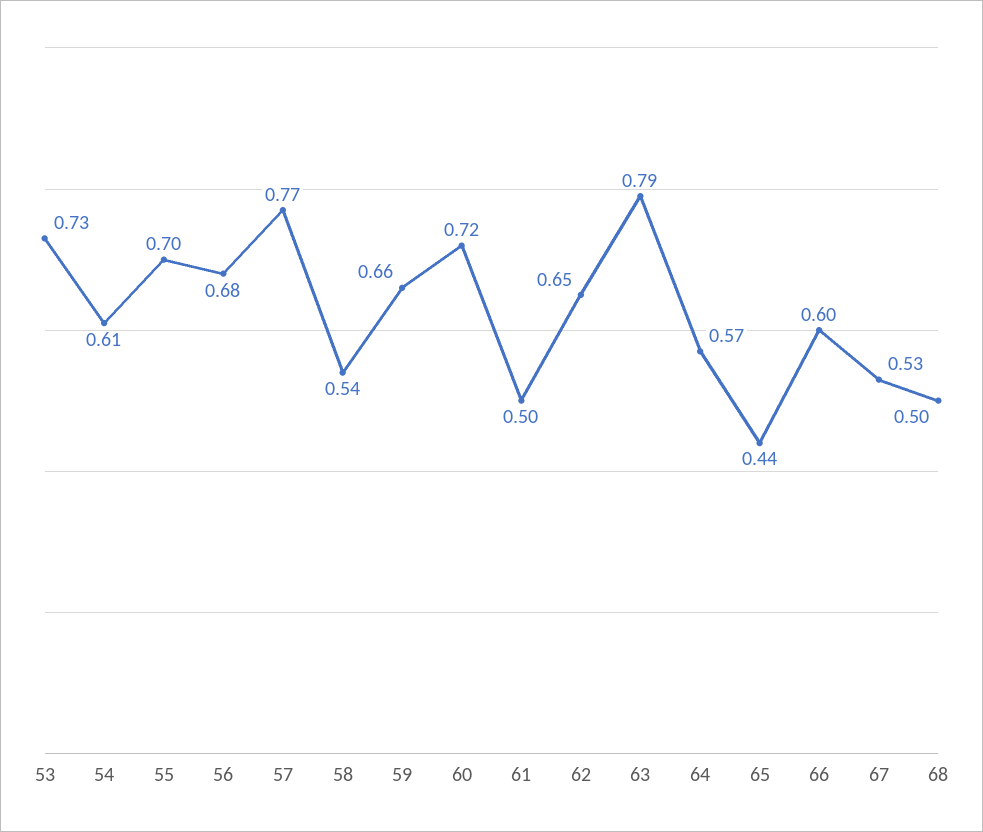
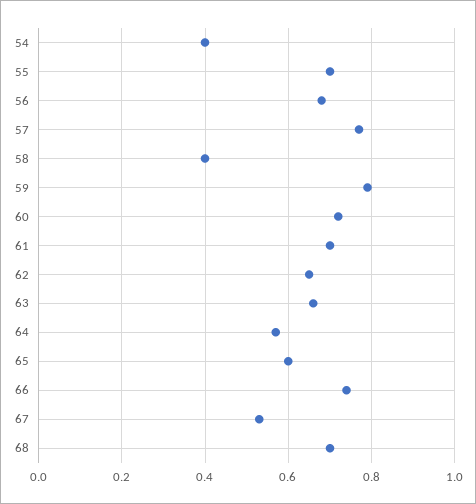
53: 0.73 -> none
54: 0.61 -> 0.4
58: 0.54 -> 0.4
59: 0.66 -> 0.8
61: 0.5 -> 0.7
63: 0.79 -> 0.65
65: 0.44 -> 0.6
66: 0.6 -> 0.75
68: 0.5 -> 0.7

